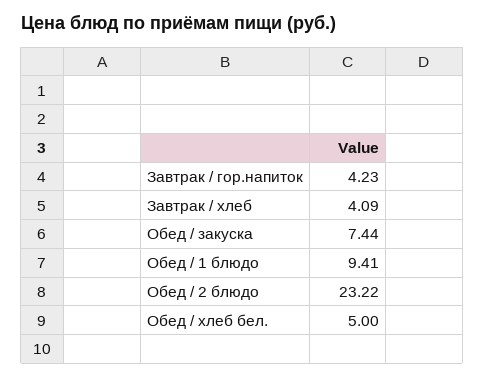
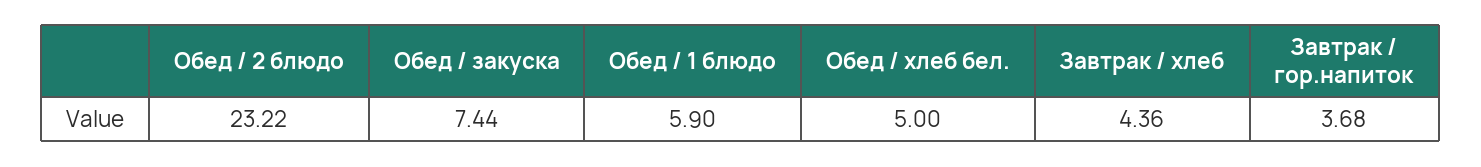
Завтрак / гор.напиток: 4.23 -> 3.68
Завтрак / хлеб: 4.09 -> 4.36
Обед / 1 блюдо: 9.41 -> 5.9

